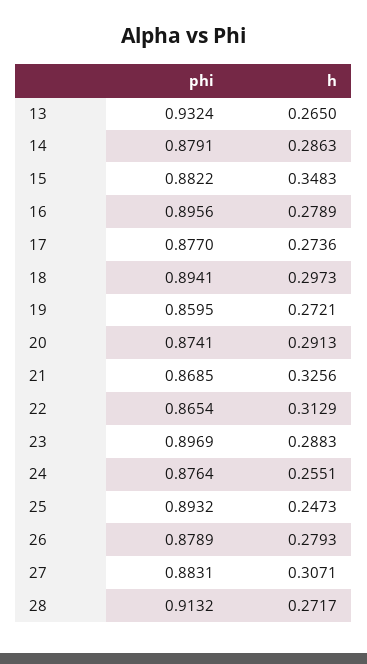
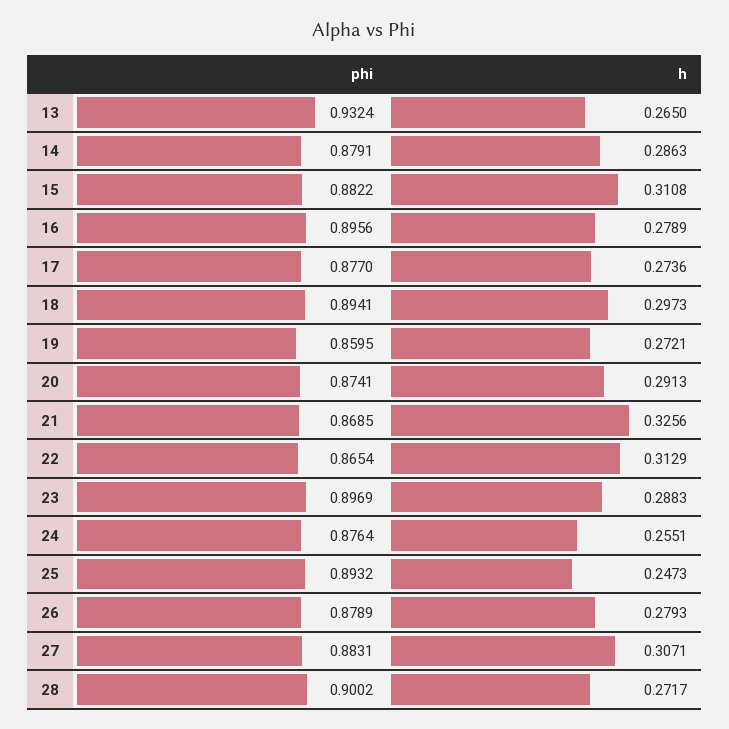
h, 15: 0.3483 -> 0.3108
phi, 28: 0.9132 -> 0.9002

